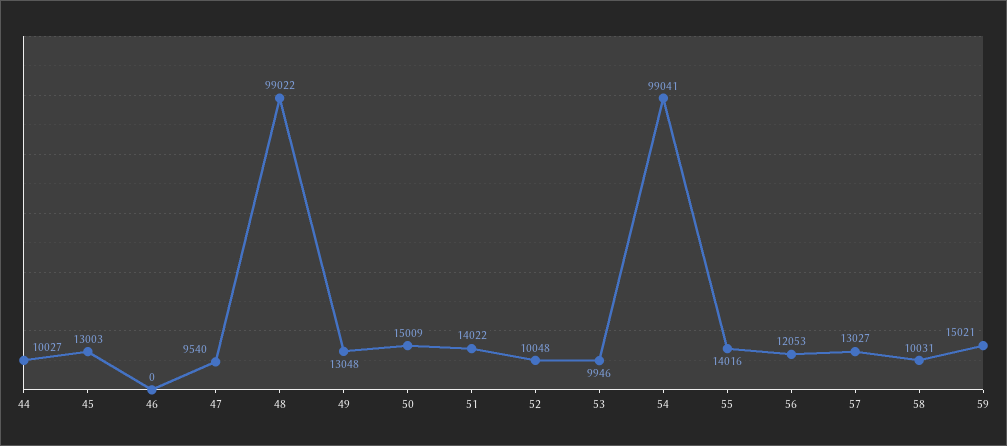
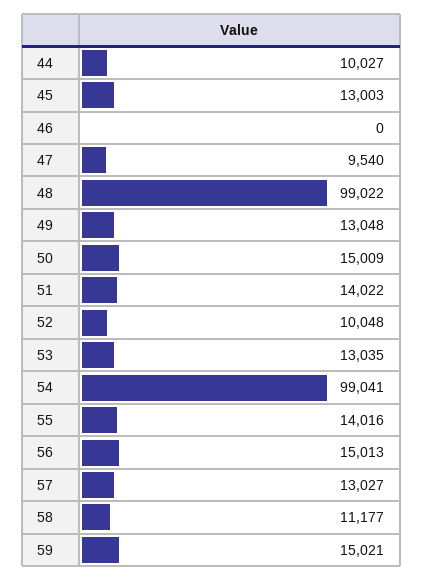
53: 9946 -> 13035
56: 12053 -> 15013
58: 10031 -> 11177

